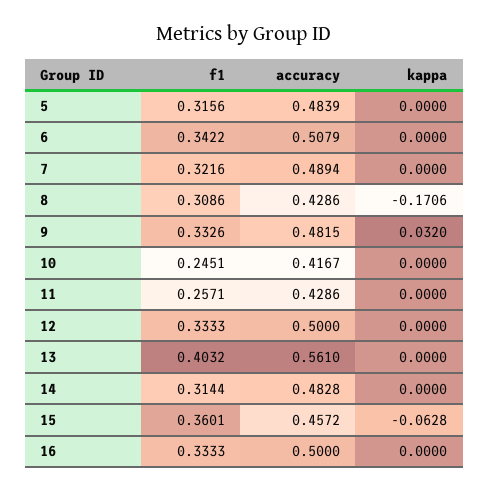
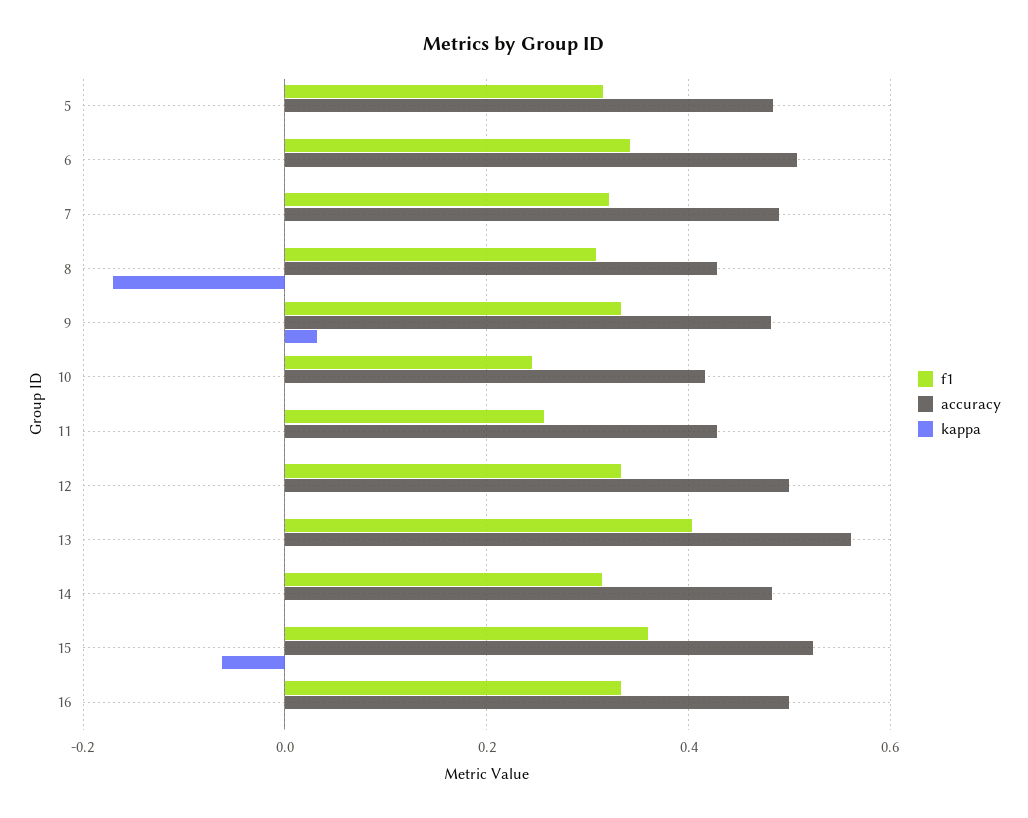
accuracy, 15: 0.4572 -> 0.52

